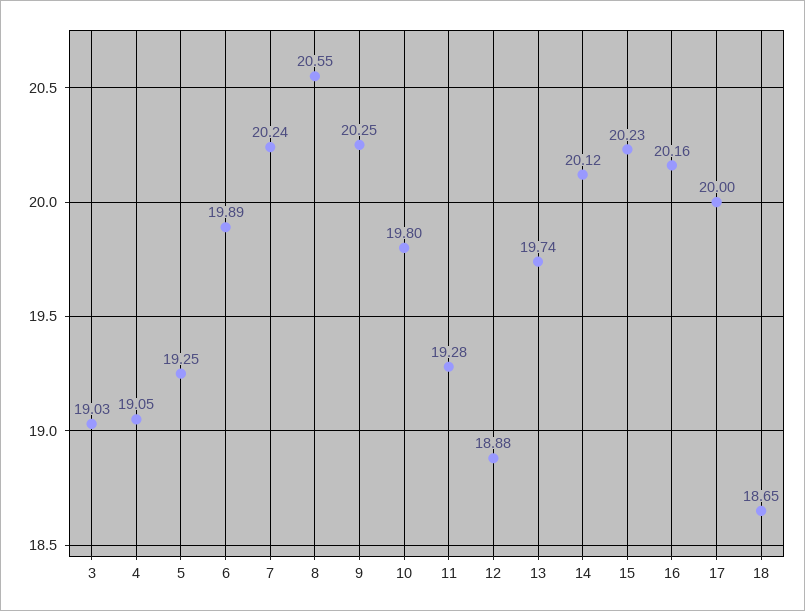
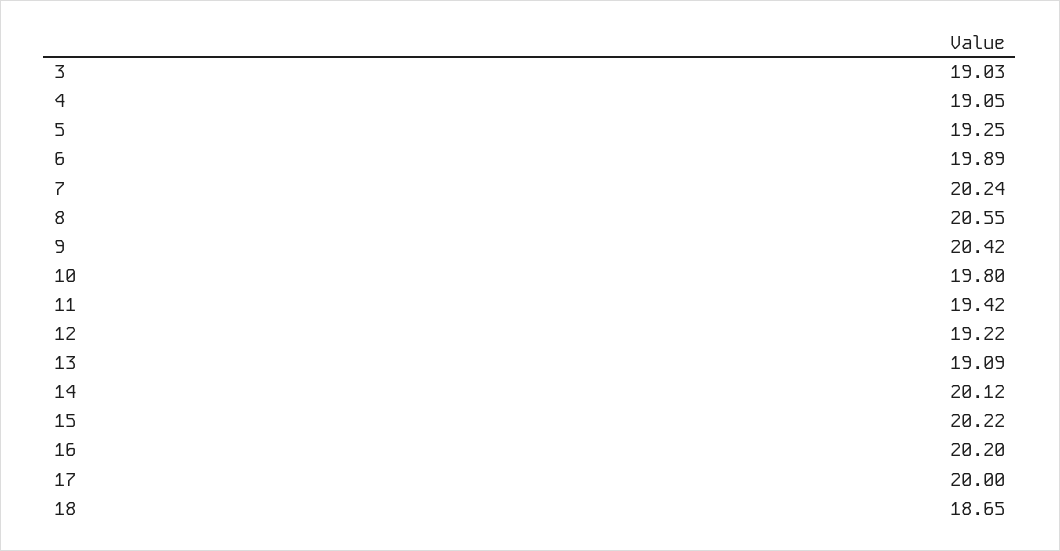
9: 20.25 -> 20.42
11: 19.28 -> 19.42
12: 18.88 -> 19.22
13: 19.74 -> 19.09
15: 20.23 -> 20.22
16: 20.16 -> 20.2

